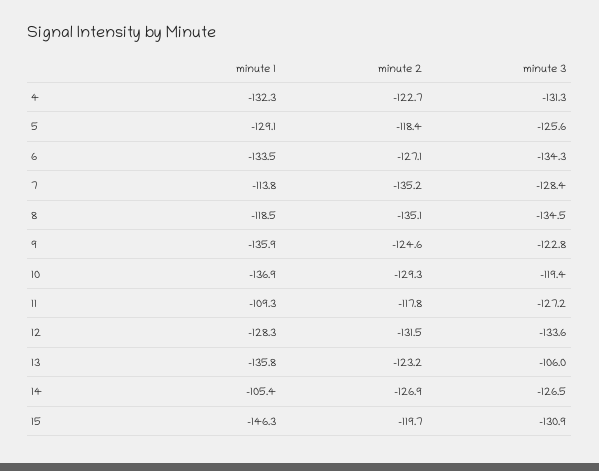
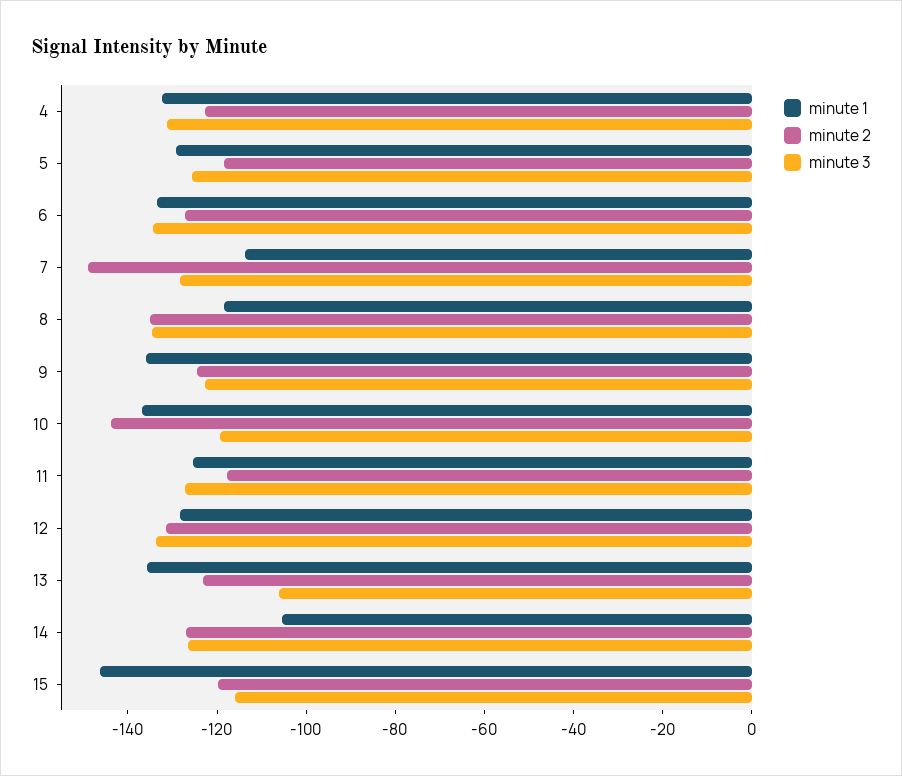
minute 2, 7: -135.2 -> -150
minute 2, 10: -129.3 -> -145
minute 1, 11: -109.3 -> -125
minute 3, 15: -130.9 -> -115

